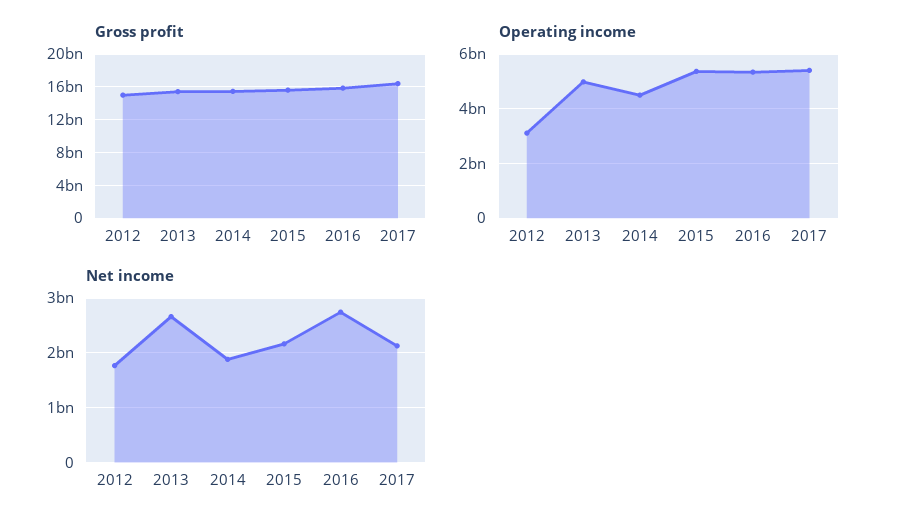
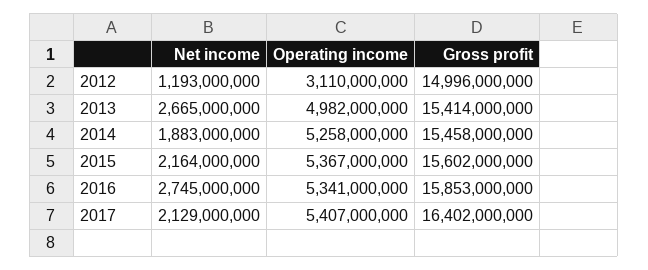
Operating income, 2014: 4500000000 -> 5258000000
Net income, 2012: 1800000000 -> 1193000000

